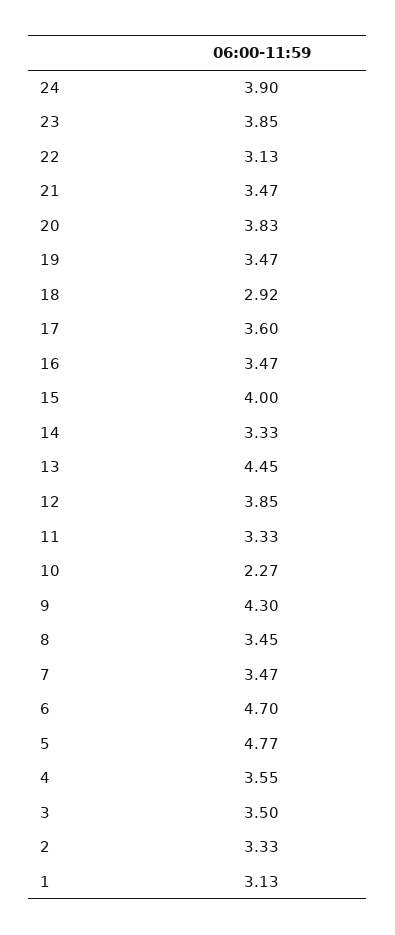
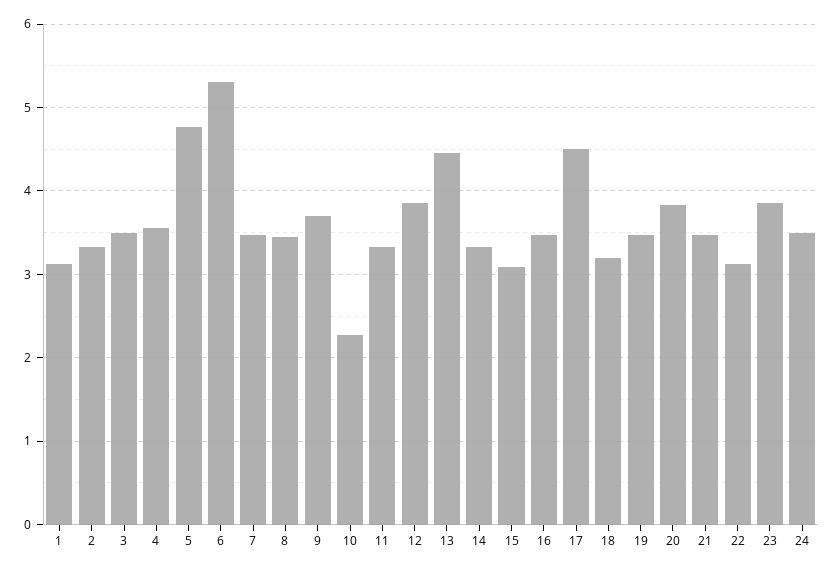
24: 3.9 -> 3.5
18: 2.92 -> 3.2
17: 3.6 -> 4.5
15: 4 -> 3.1
9: 4.3 -> 3.7
6: 4.7 -> 5.3

